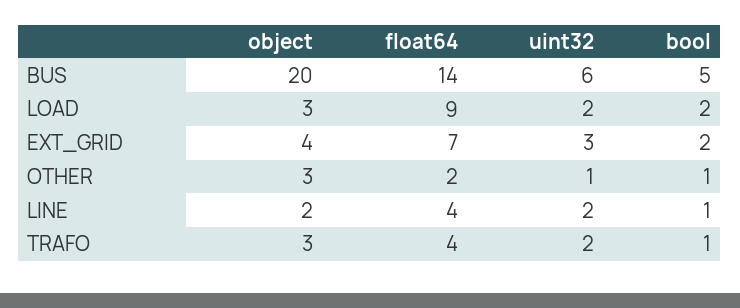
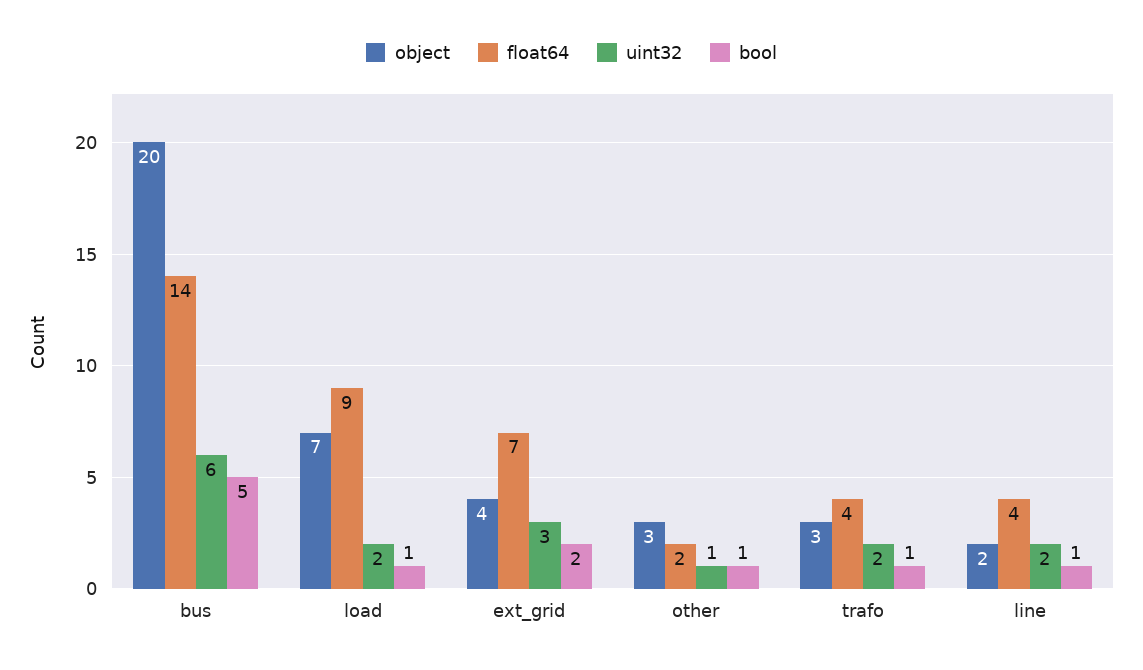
object, LOAD: 3 -> 7
bool, LOAD: 2 -> 1

